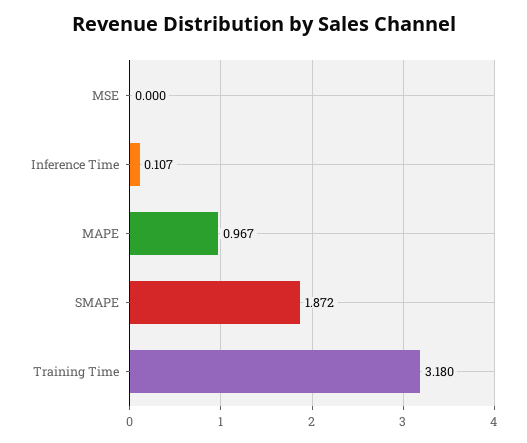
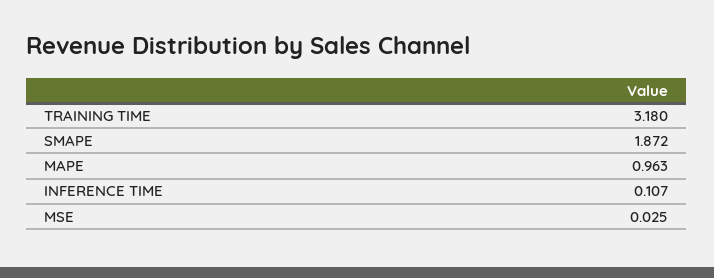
MSE: 0 -> 0.025
MAPE: 0.967 -> 0.963

